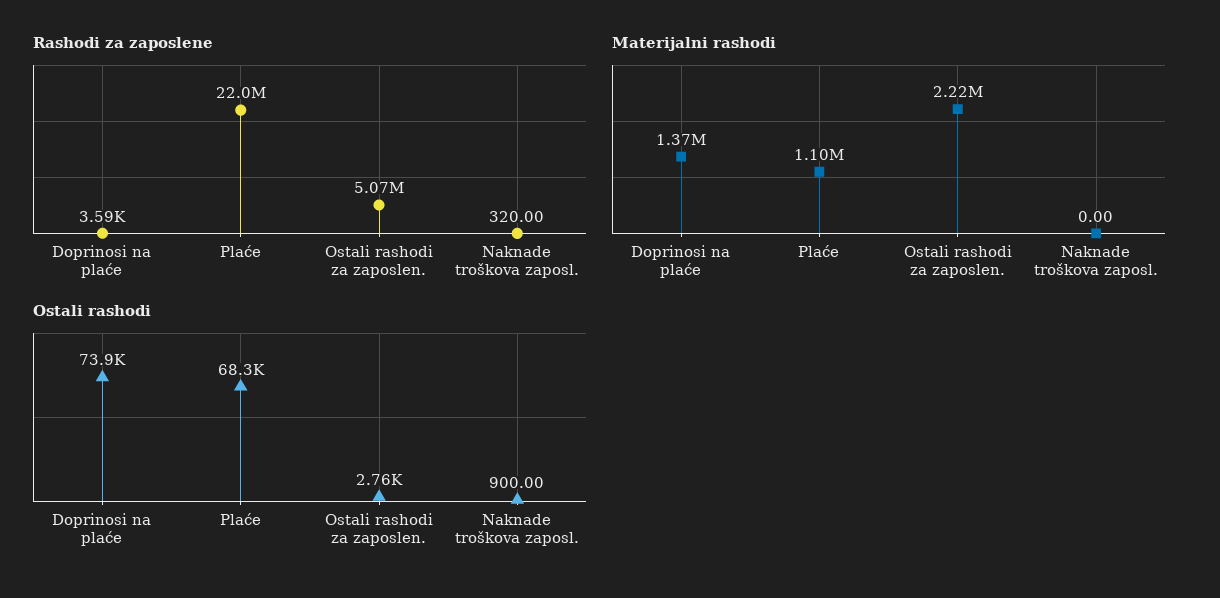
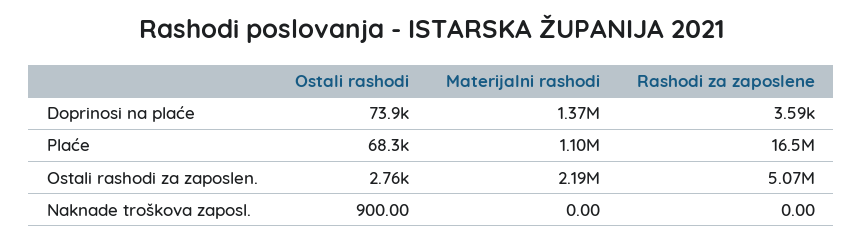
Rashodi za zaposlene, Plaće: 22000000 -> 16500000
Rashodi za zaposlene, Naknade troškova zaposl.: 320 -> 0
Materijalni rashodi, Ostali rashodi za zaposlen.: 2220000 -> 2190000

